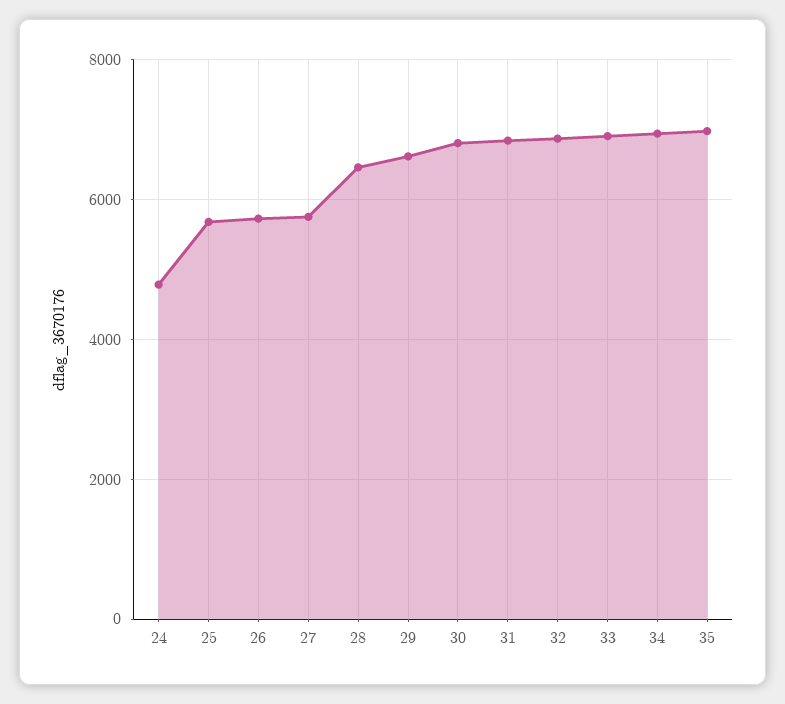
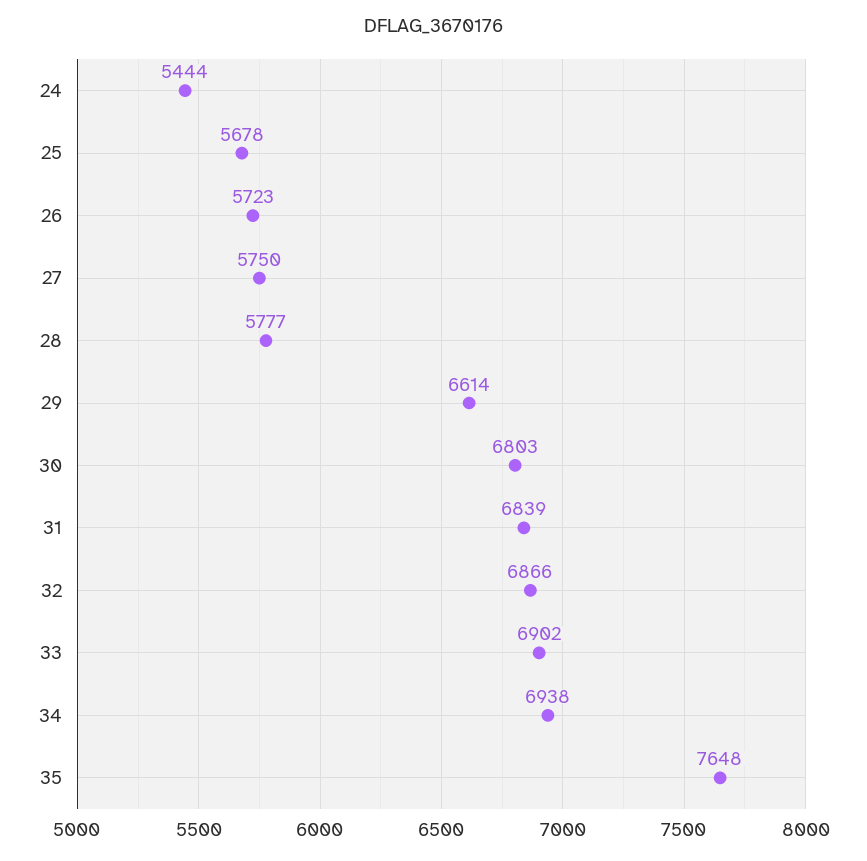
24: 4800 -> 5444
28: 6400 -> 5777
35: 7000 -> 7648

